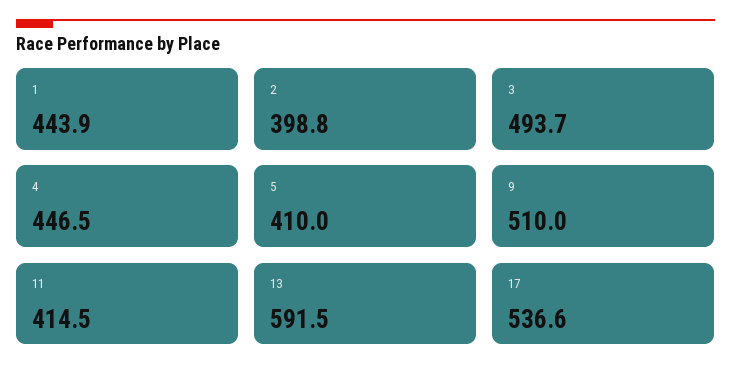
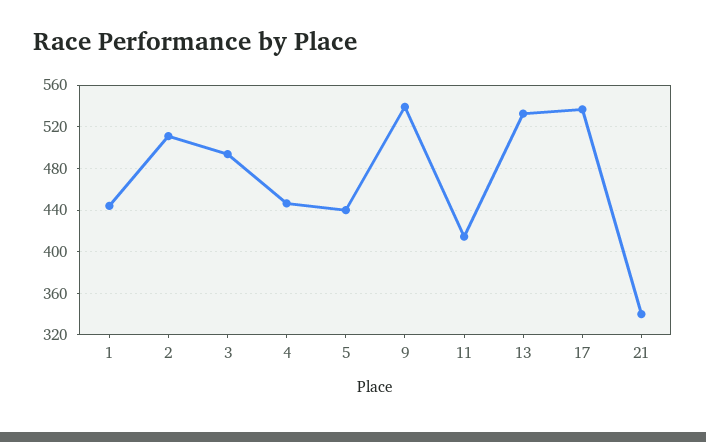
2: 398.8 -> 510
5: 410 -> 440
9: 510 -> 540
13: 591.5 -> 530
21: none -> 340

